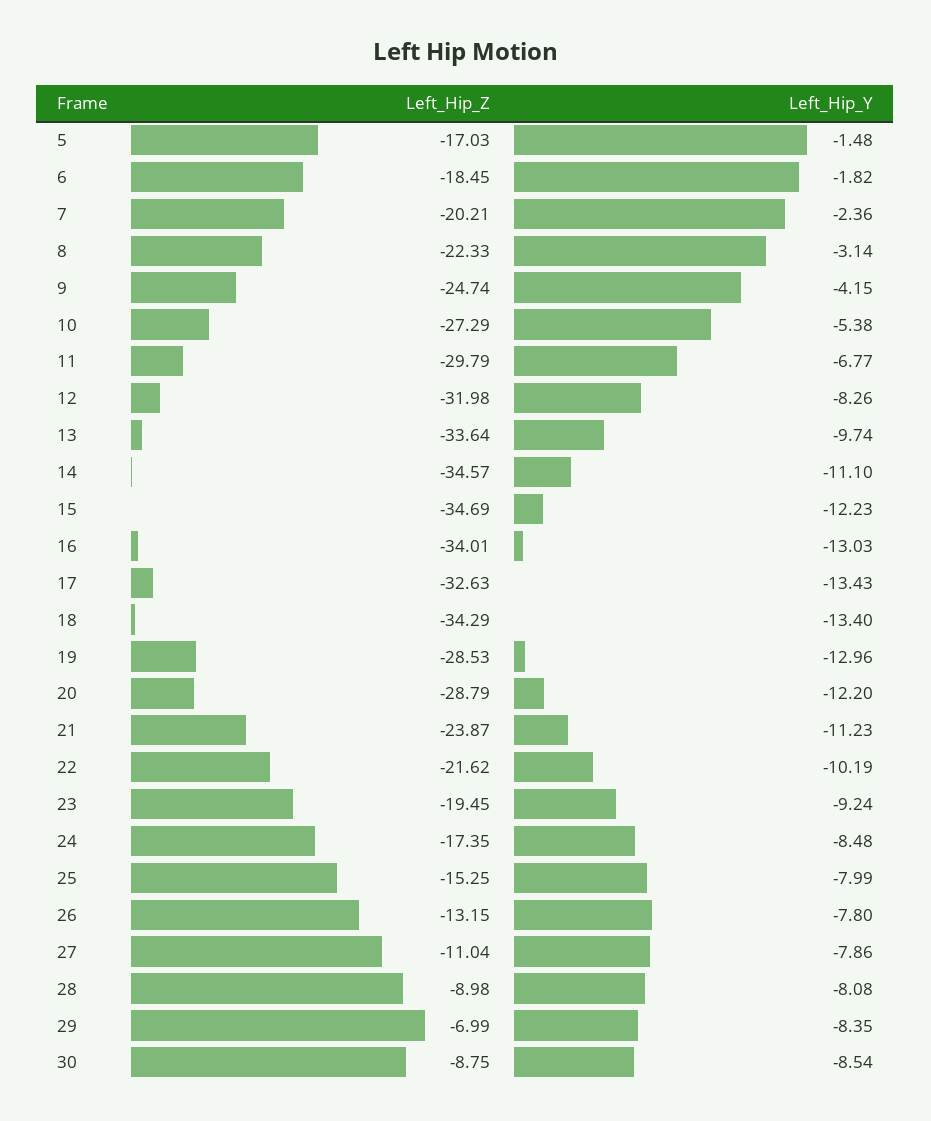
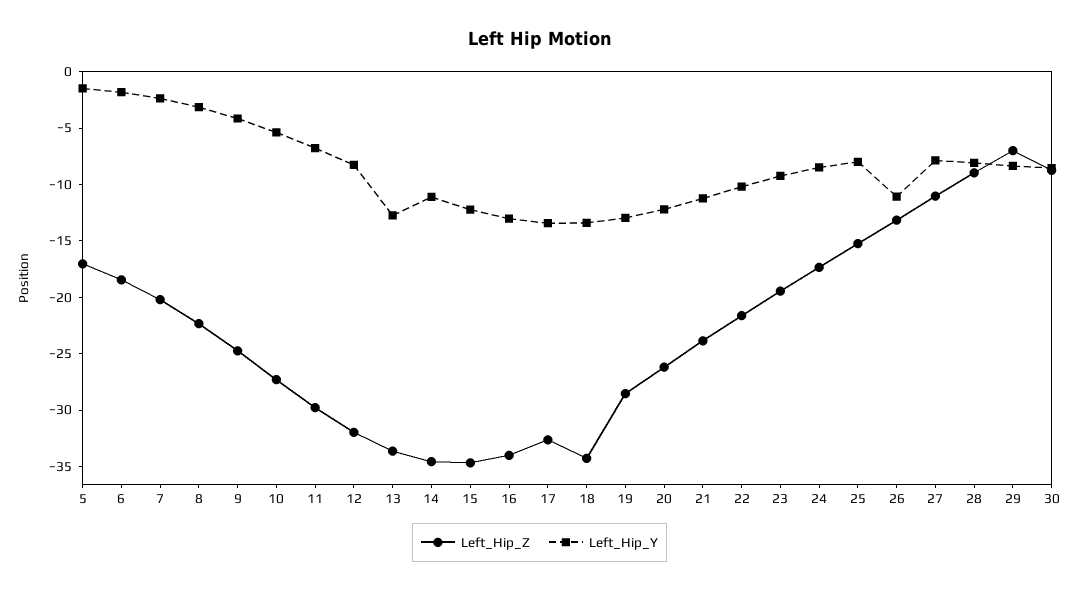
Left_Hip_Y, 13: -9.74 -> -13
Left_Hip_Z, 20: -28.79 -> -26
Left_Hip_Y, 26: -7.8 -> -11

